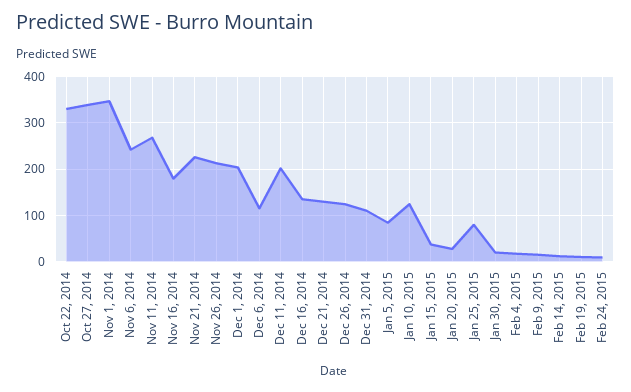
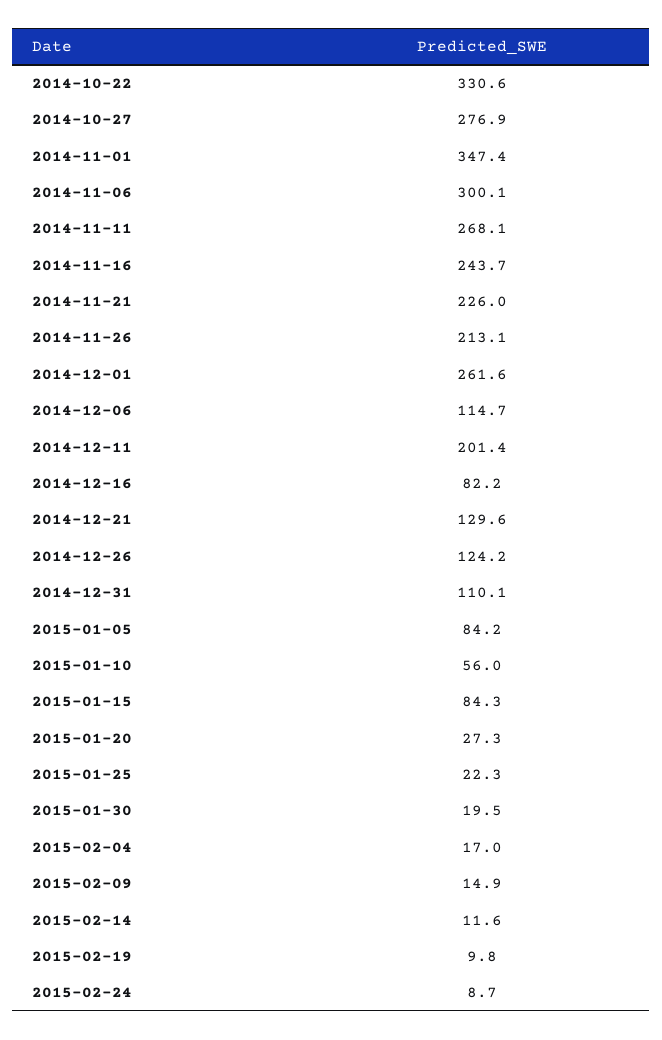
Oct 27, 2014: 340 -> 276.9
Nov 6, 2014: 240 -> 300.1
Nov 16, 2014: 180 -> 243.7
Dec 1, 2014: 200 -> 261.6
Dec 16, 2014: 140 -> 82.2
Jan 10, 2015: 120 -> 56
Jan 15, 2015: 40 -> 84.3
Jan 25, 2015: 80 -> 22.3

